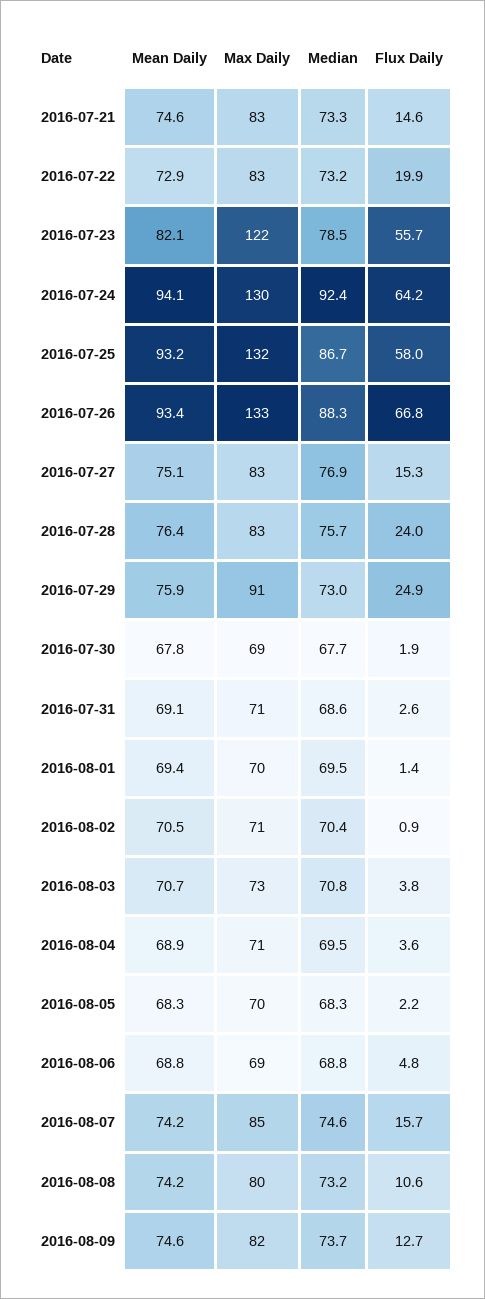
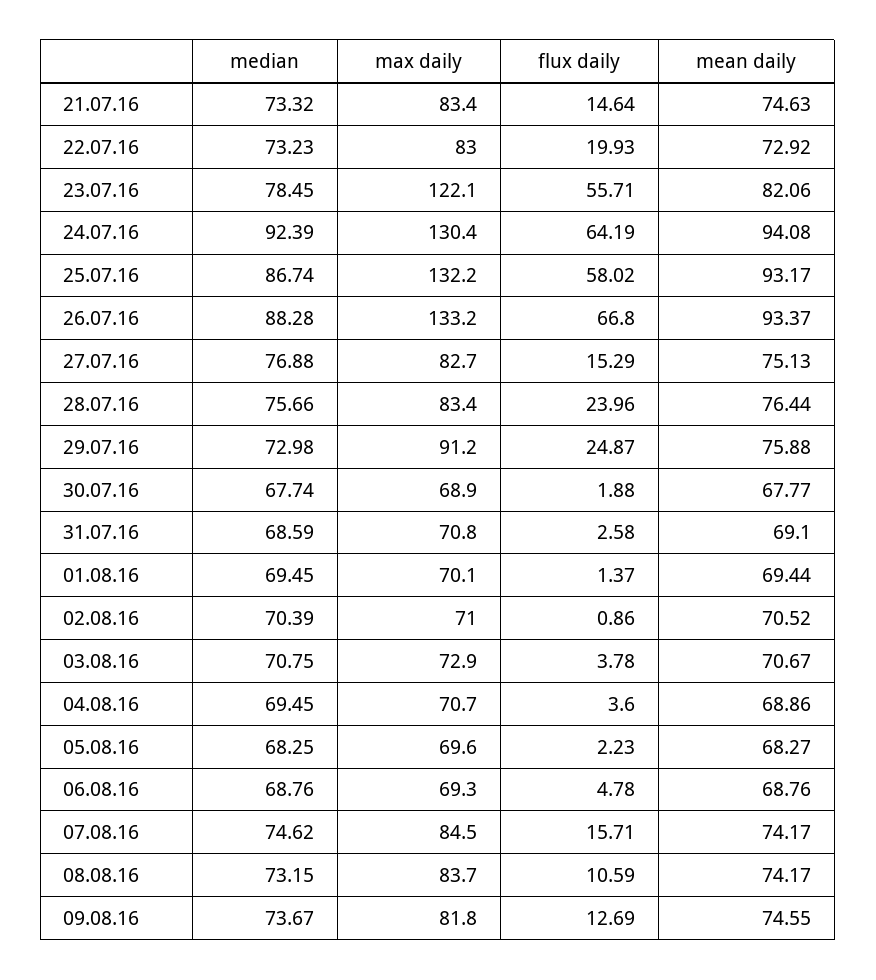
Max Daily, 2016-08-08: 80 -> 83.7

